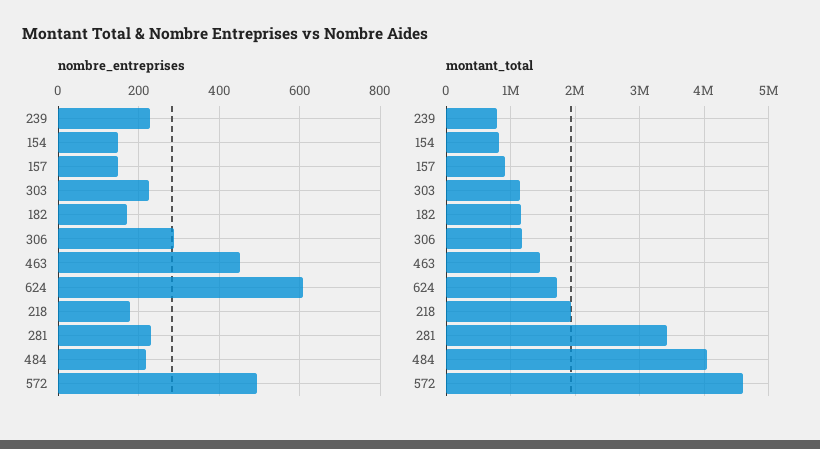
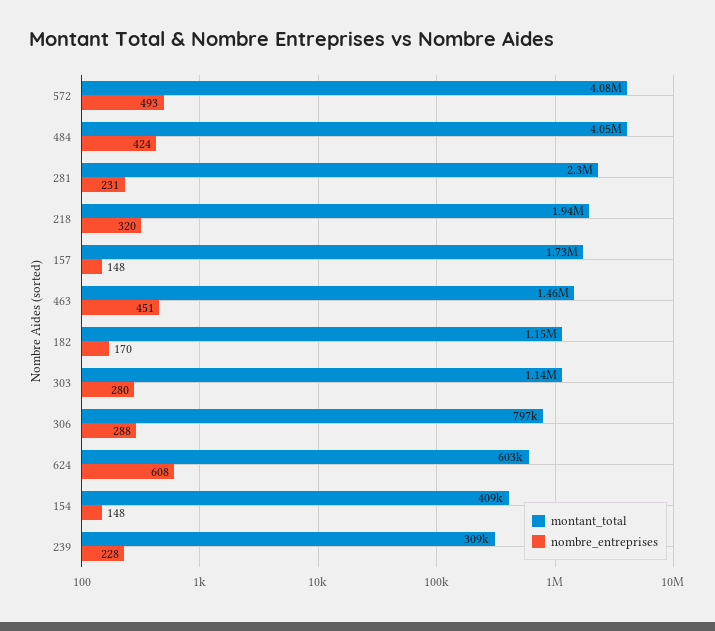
nombre_entreprises, 303: 220 -> 280
nombre_entreprises, 218: 180 -> 320
nombre_entreprises, 484: 220 -> 424
montant_total, 239: 800000 -> 309000
montant_total, 154: 800000 -> 409000
montant_total, 157: 900000 -> 1730000
montant_total, 306: 1200000 -> 797000
montant_total, 624: 1700000 -> 603000
montant_total, 281: 3400000 -> 2300000
montant_total, 572: 4600000 -> 4080000

